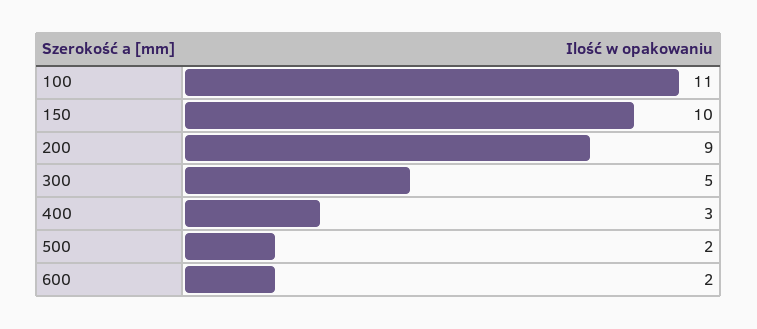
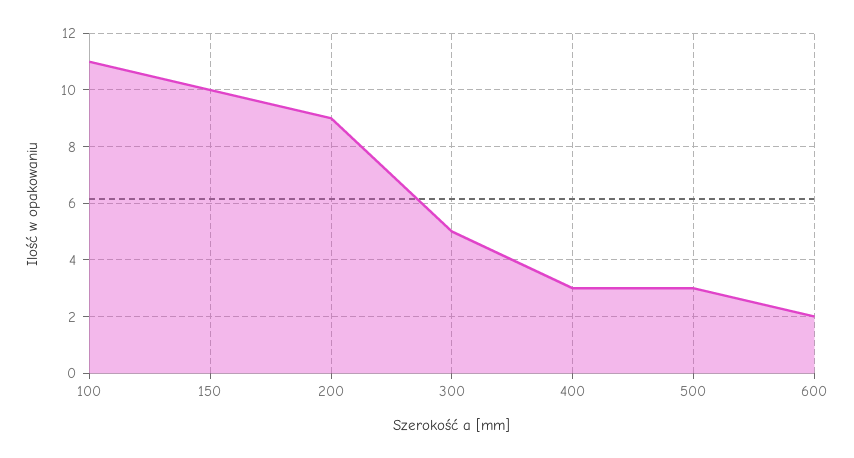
500: 2 -> 3

